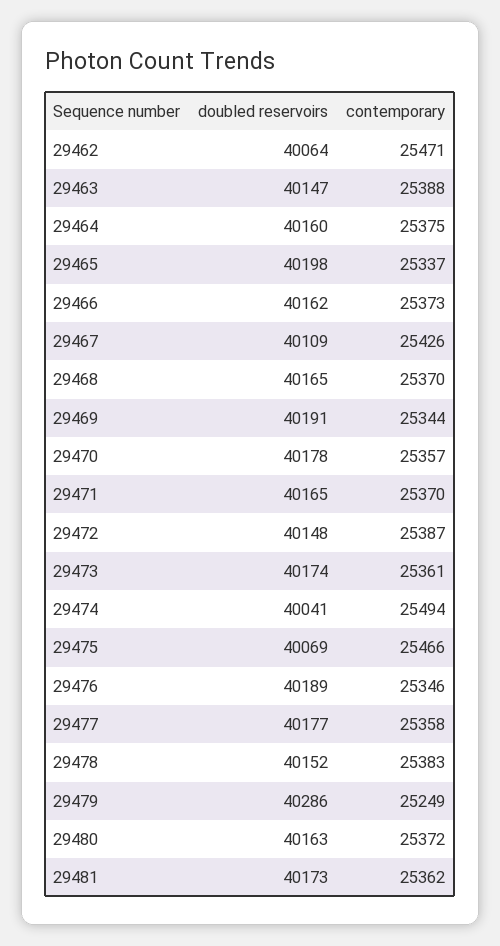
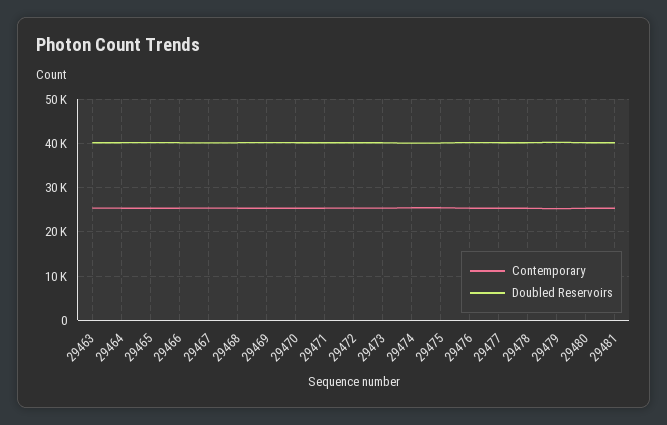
doubled reservoirs, 29462: 40064 -> none
contemporary, 29462: 25471 -> none

